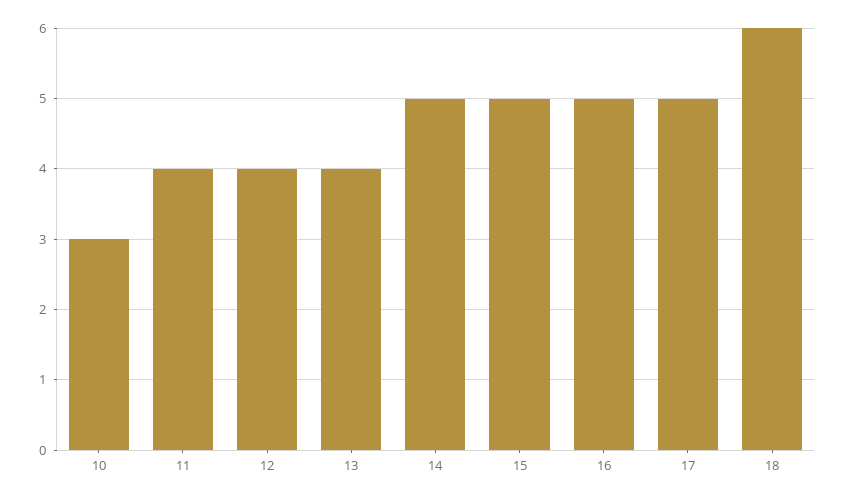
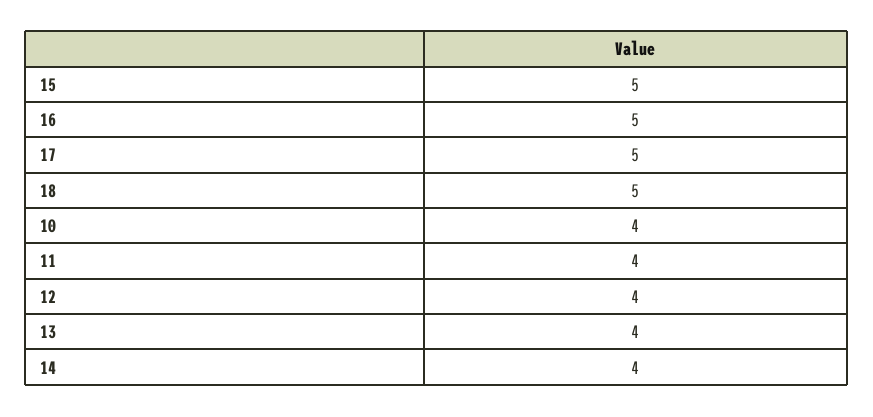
10: 3 -> 4
14: 5 -> 4
18: 6 -> 5

